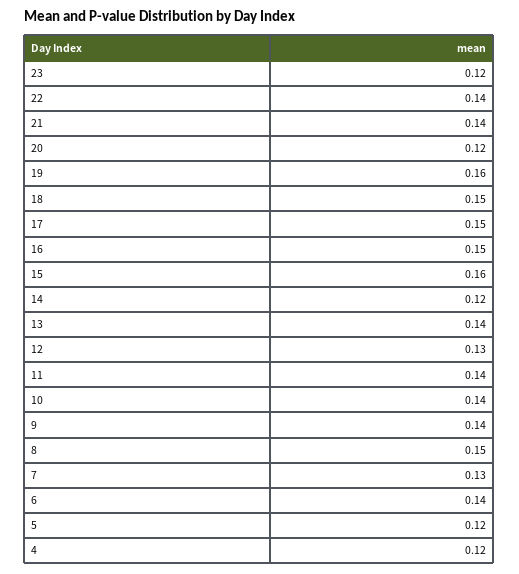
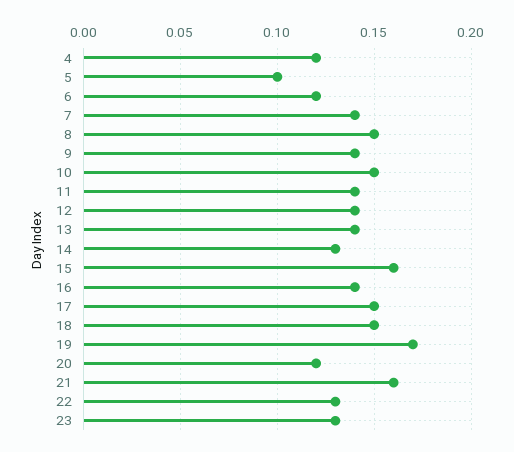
23: 0.12 -> 0.13
22: 0.14 -> 0.13
21: 0.14 -> 0.16
19: 0.16 -> 0.17
16: 0.15 -> 0.14
14: 0.12 -> 0.13
12: 0.13 -> 0.14
10: 0.14 -> 0.15
7: 0.13 -> 0.14
6: 0.14 -> 0.12
5: 0.12 -> 0.1

